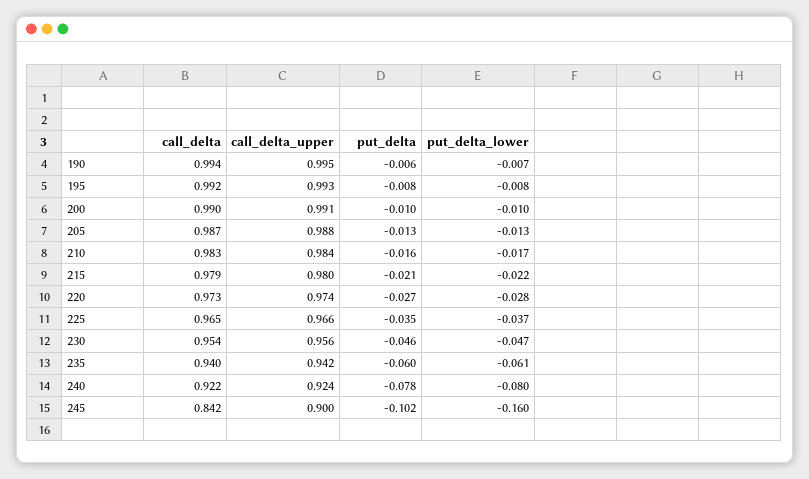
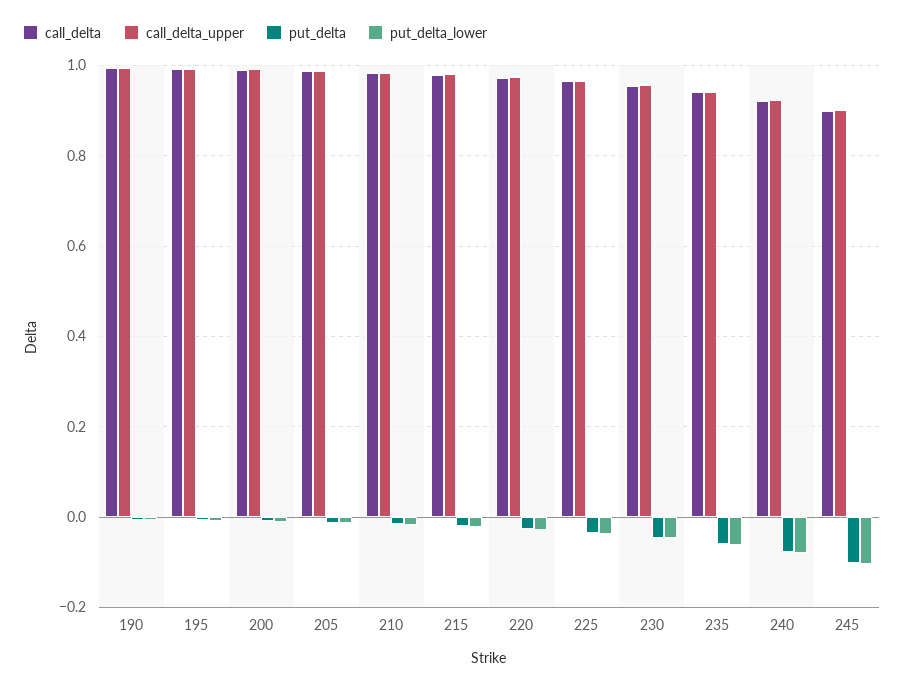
call_delta, 245: 0.842 -> 0.9
put_delta_lower, 245: -0.16 -> -0.1

